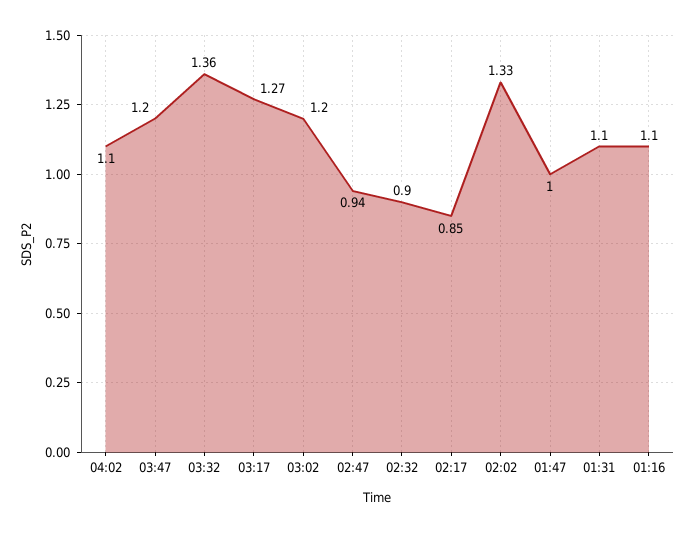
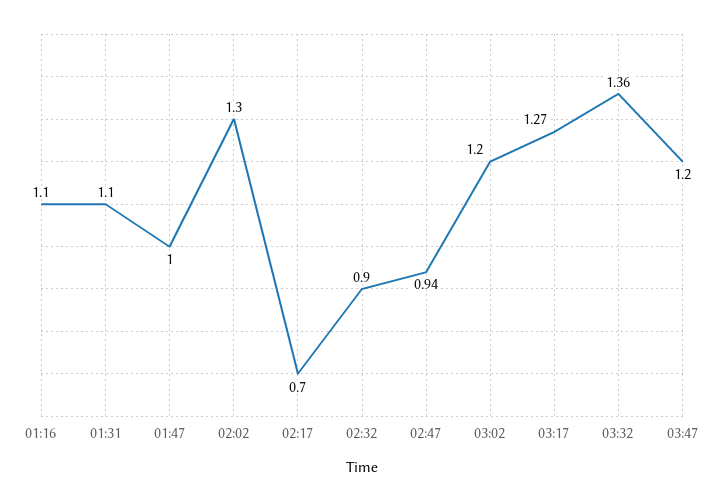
04:02: 1.1 -> none
02:17: 0.85 -> 0.7
02:02: 1.33 -> 1.3

